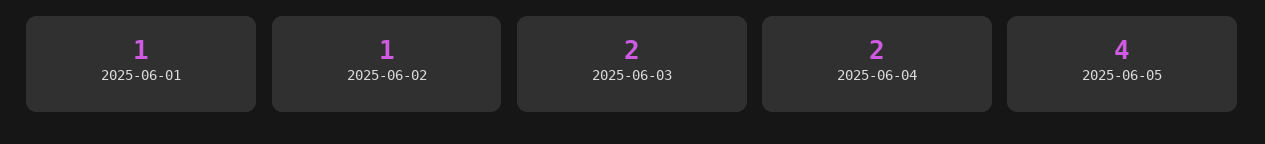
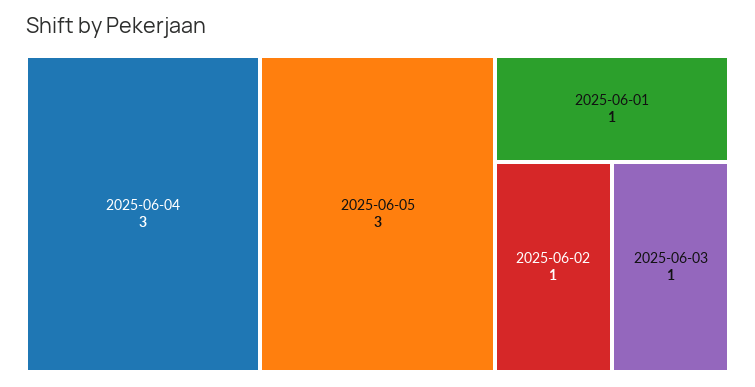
2025-06-03: 2 -> 1
2025-06-04: 2 -> 3
2025-06-05: 4 -> 3

